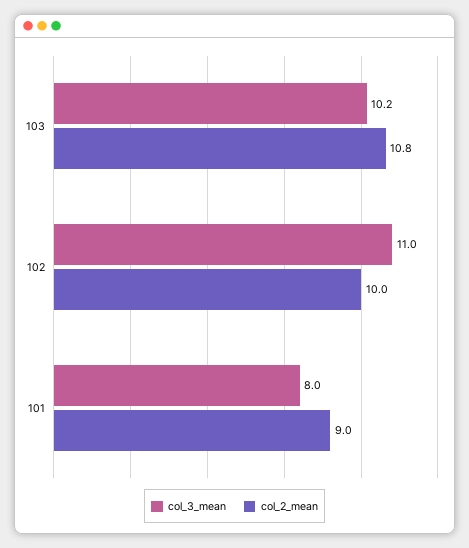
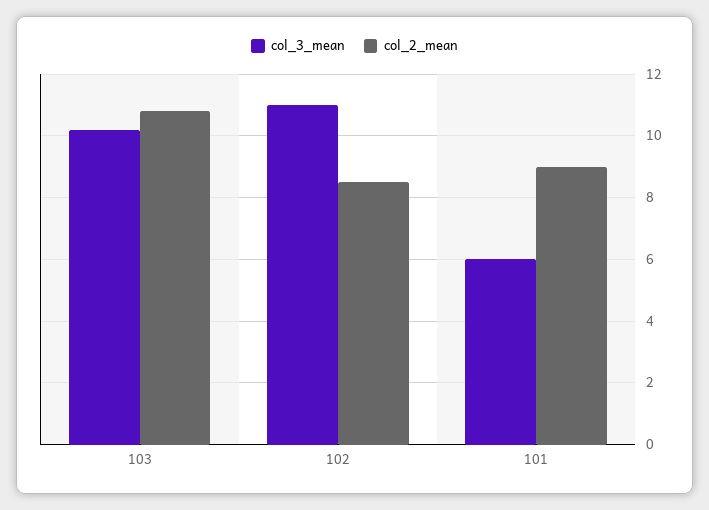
col_2_mean, 102: 10 -> 8.5
col_3_mean, 101: 8 -> 6

